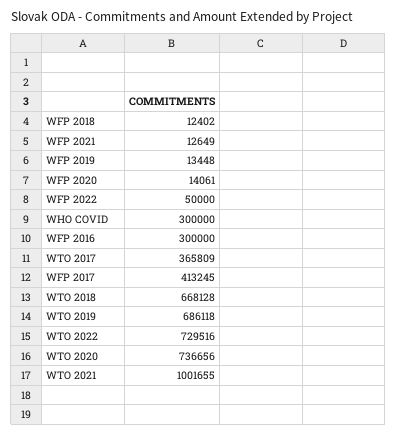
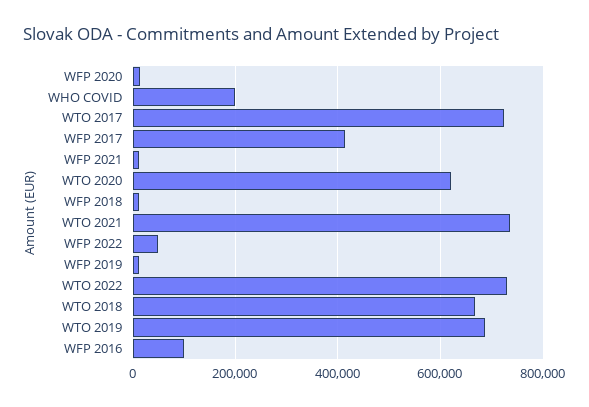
WHO COVID: 300000 -> 200000
WFP 2016: 300000 -> 100000
WTO 2017: 365809 -> 720000
WTO 2020: 736656 -> 620000
WTO 2021: 1001655 -> 740000

